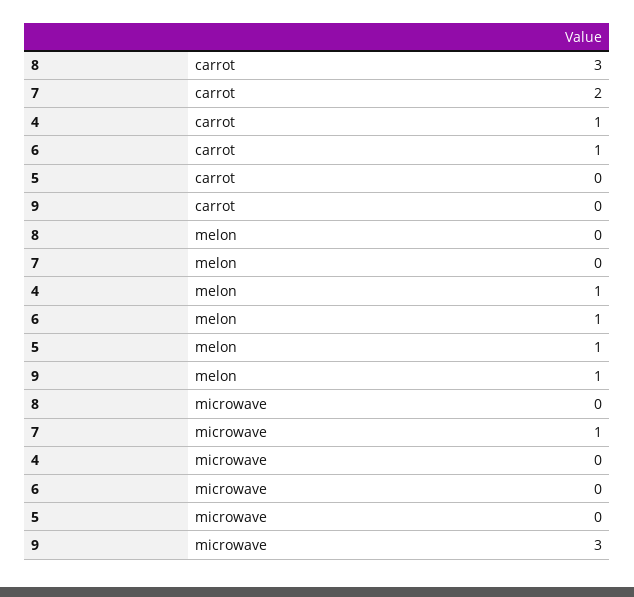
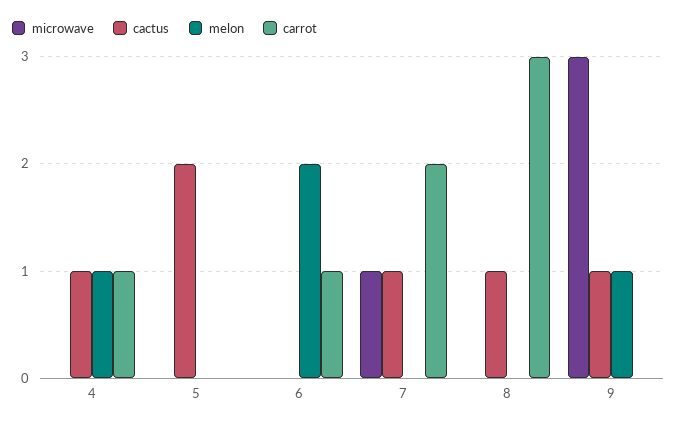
melon, 6: 1 -> 2
melon, 5: 1 -> 0
cactus, 4: none -> 1
cactus, 5: none -> 2
cactus, 6: none -> 0
cactus, 7: none -> 1
cactus, 8: none -> 1
cactus, 9: none -> 1

